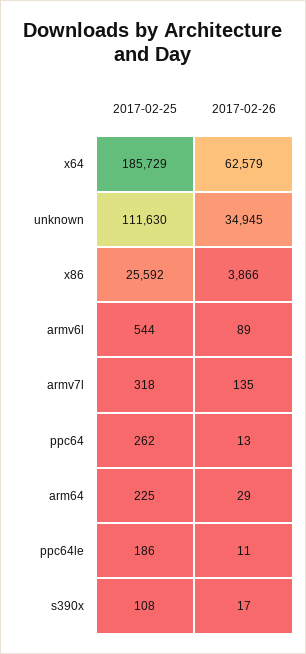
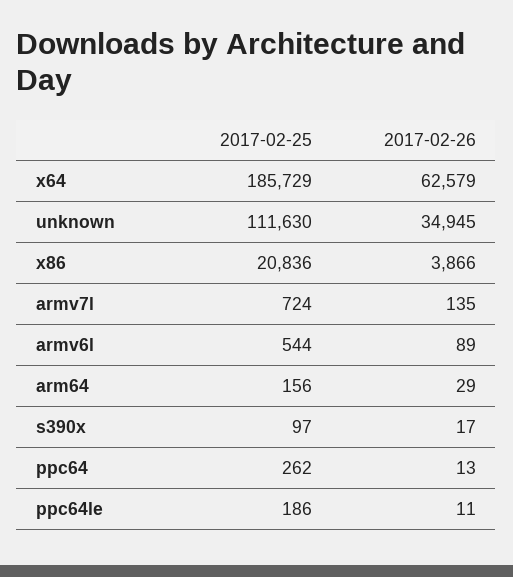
2017-02-25, x86: 25592 -> 20836
2017-02-25, armv7l: 318 -> 724
2017-02-25, arm64: 225 -> 156
2017-02-25, s390x: 108 -> 97

